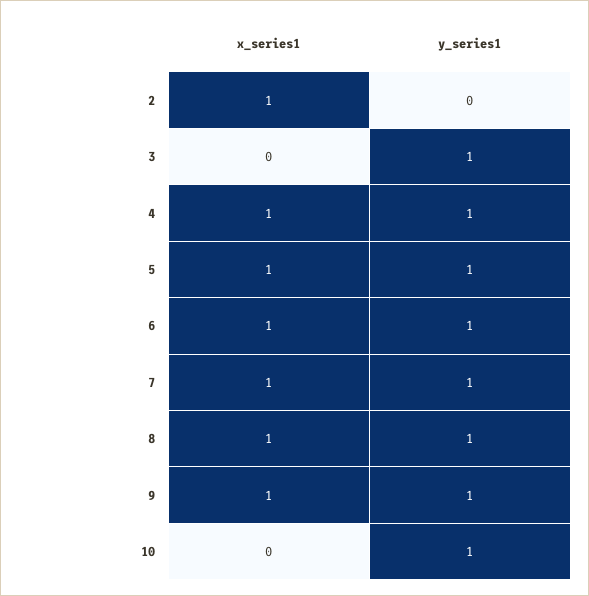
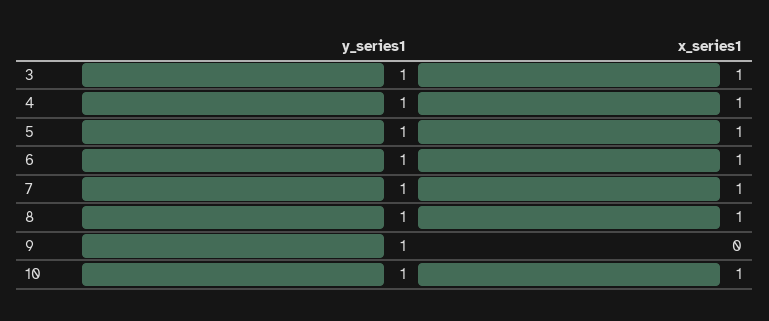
x_series1, 2: 1 -> none
y_series1, 2: 0 -> none
x_series1, 3: 0 -> 1
x_series1, 9: 1 -> 0
x_series1, 10: 0 -> 1

